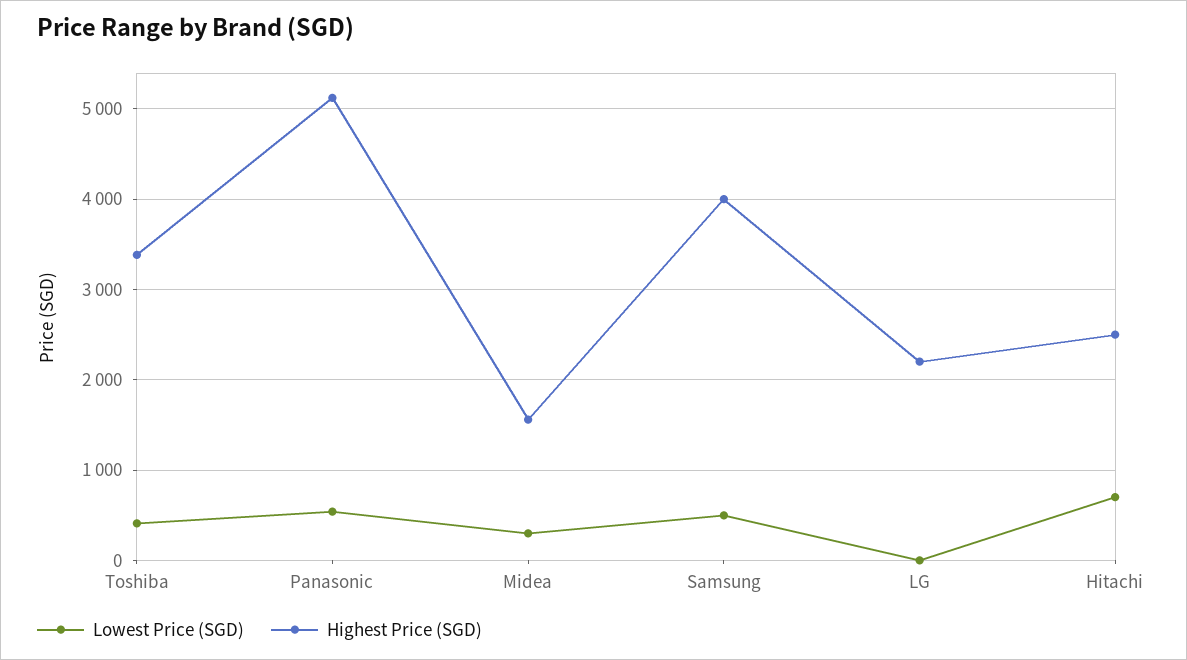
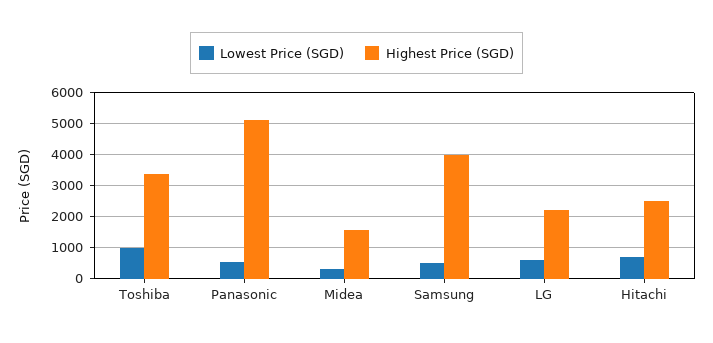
Lowest Price (SGD), Toshiba: 400 -> 1000
Lowest Price (SGD), LG: 0 -> 600

